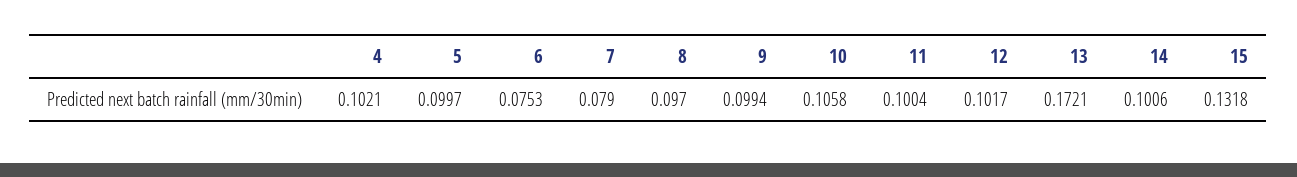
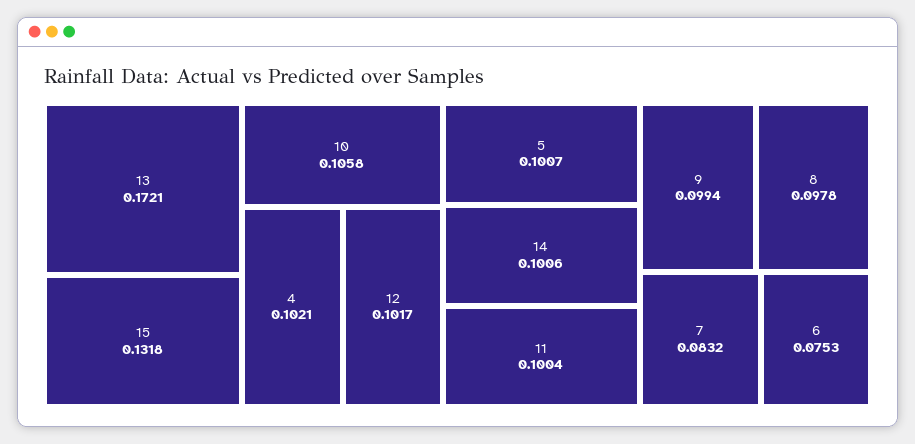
5: 0.0997 -> 0.1007
7: 0.079 -> 0.0832
8: 0.097 -> 0.0978

